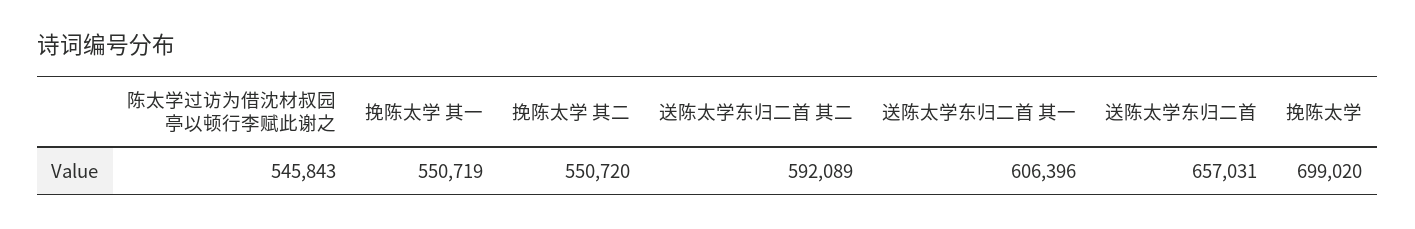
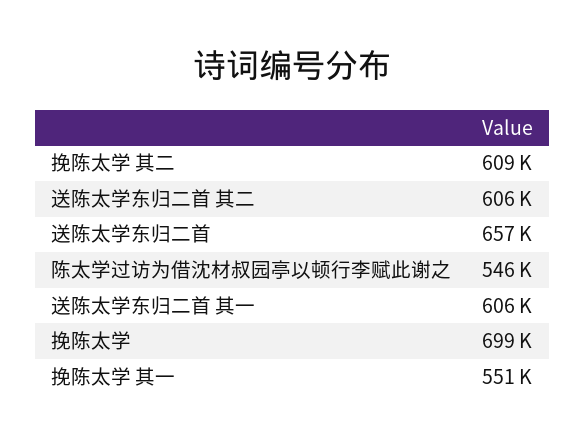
挽陈太学 其二: 550720 -> 609000
送陈太学东归二首 其二: 592089 -> 606000

